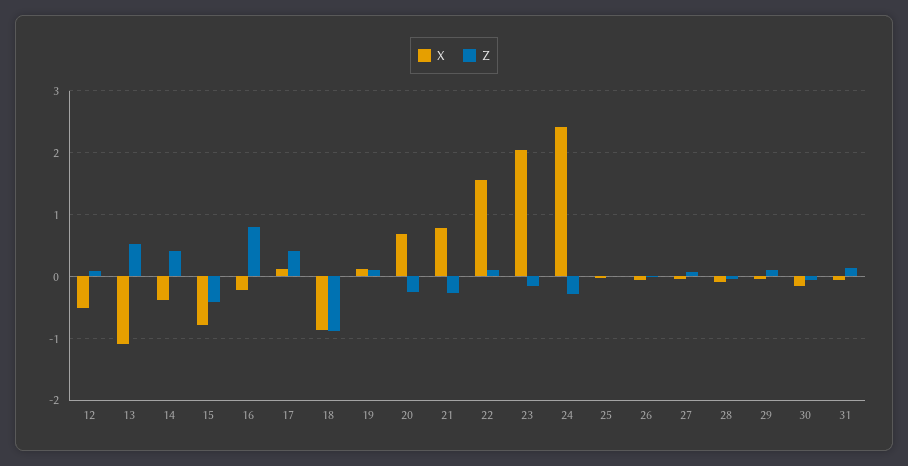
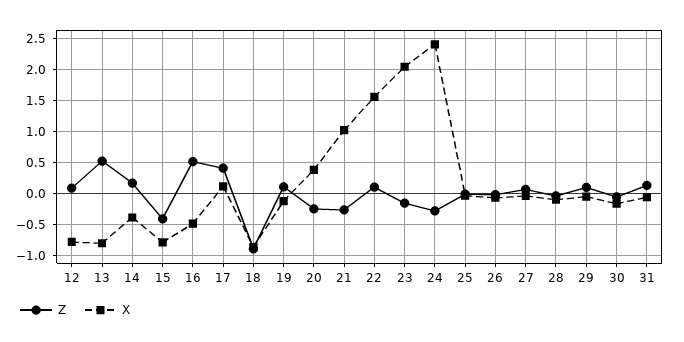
X, 12: -0.5 -> -0.8
X, 13: -1.1 -> -0.8
Z, 14: 0.4 -> 0.2
X, 16: -0.2 -> -0.5
Z, 16: 0.8 -> 0.5
X, 19: 0.1 -> -0.1
X, 20: 0.7 -> 0.4
X, 21: 0.8 -> 1

